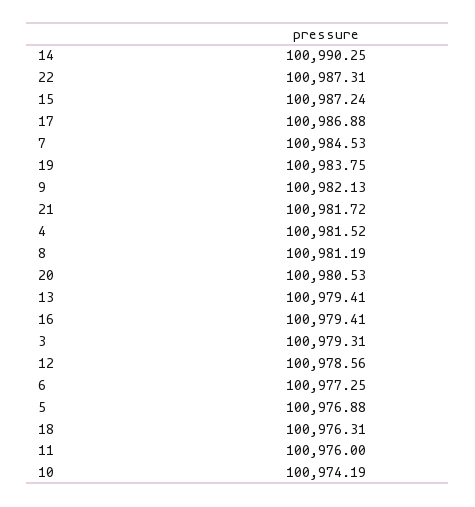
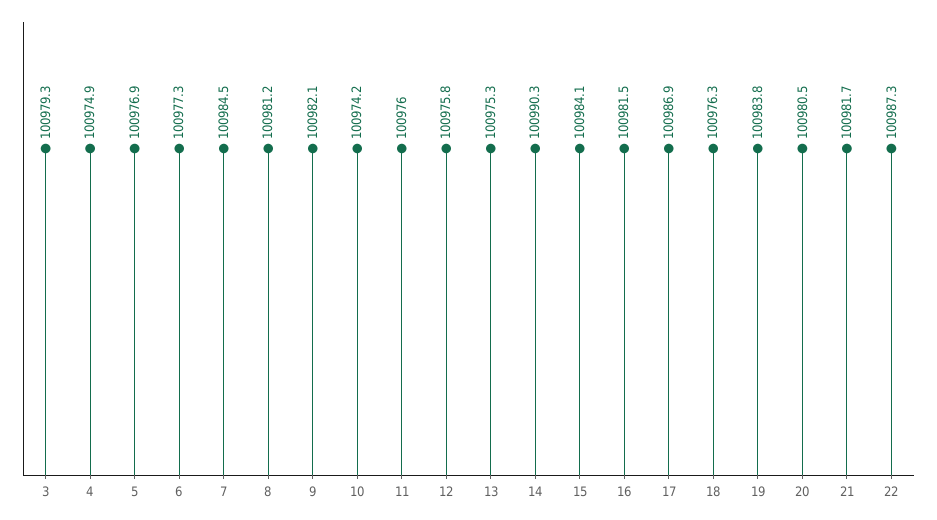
15: 100987.24 -> 100984.1
4: 100981.52 -> 100974.9
13: 100979.41 -> 100975.3
16: 100979.41 -> 100981.5
12: 100978.56 -> 100975.8

